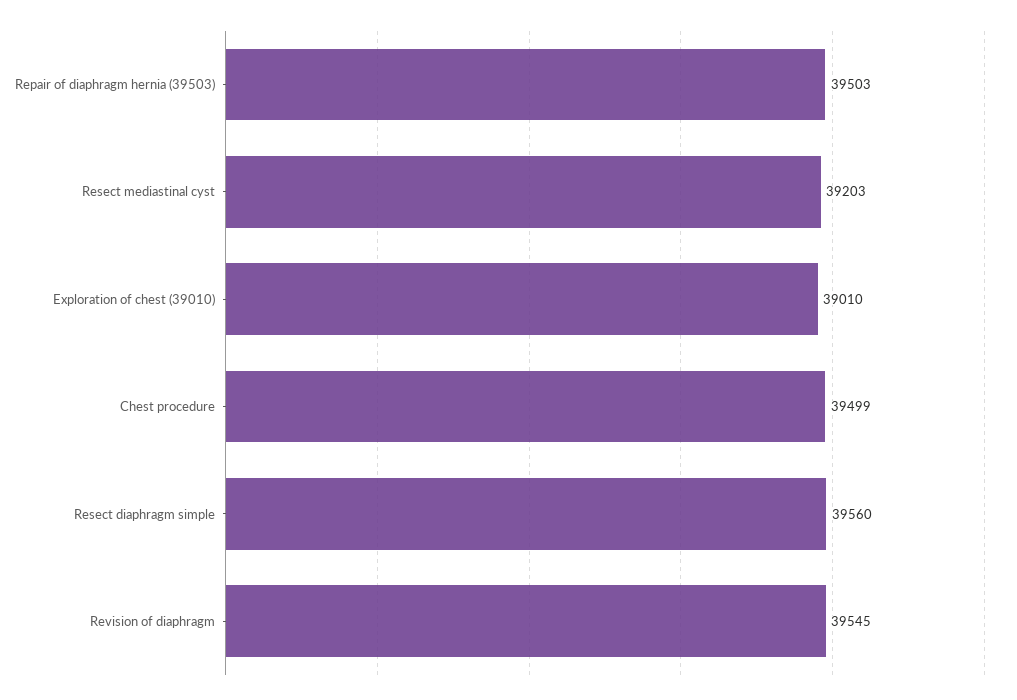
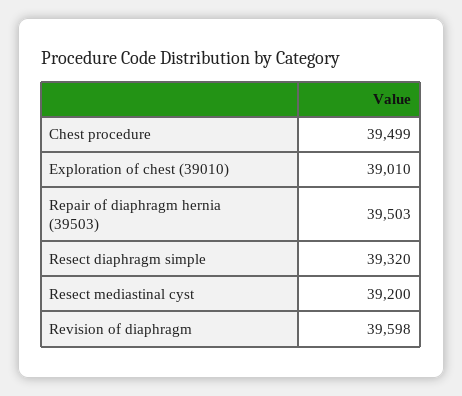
Resect mediastinal cyst: 39203 -> 39200
Resect diaphragm simple: 39560 -> 39320
Revision of diaphragm: 39545 -> 39598

